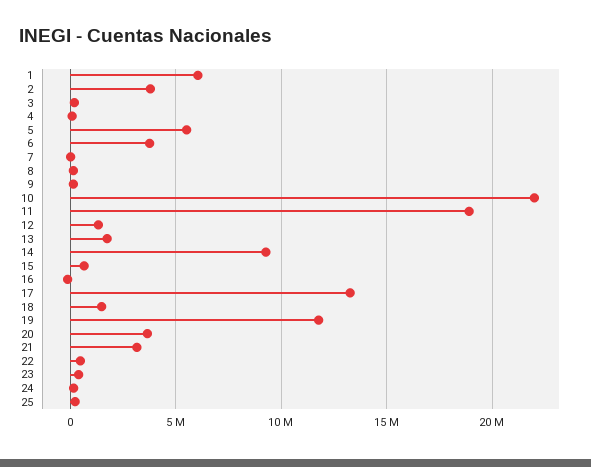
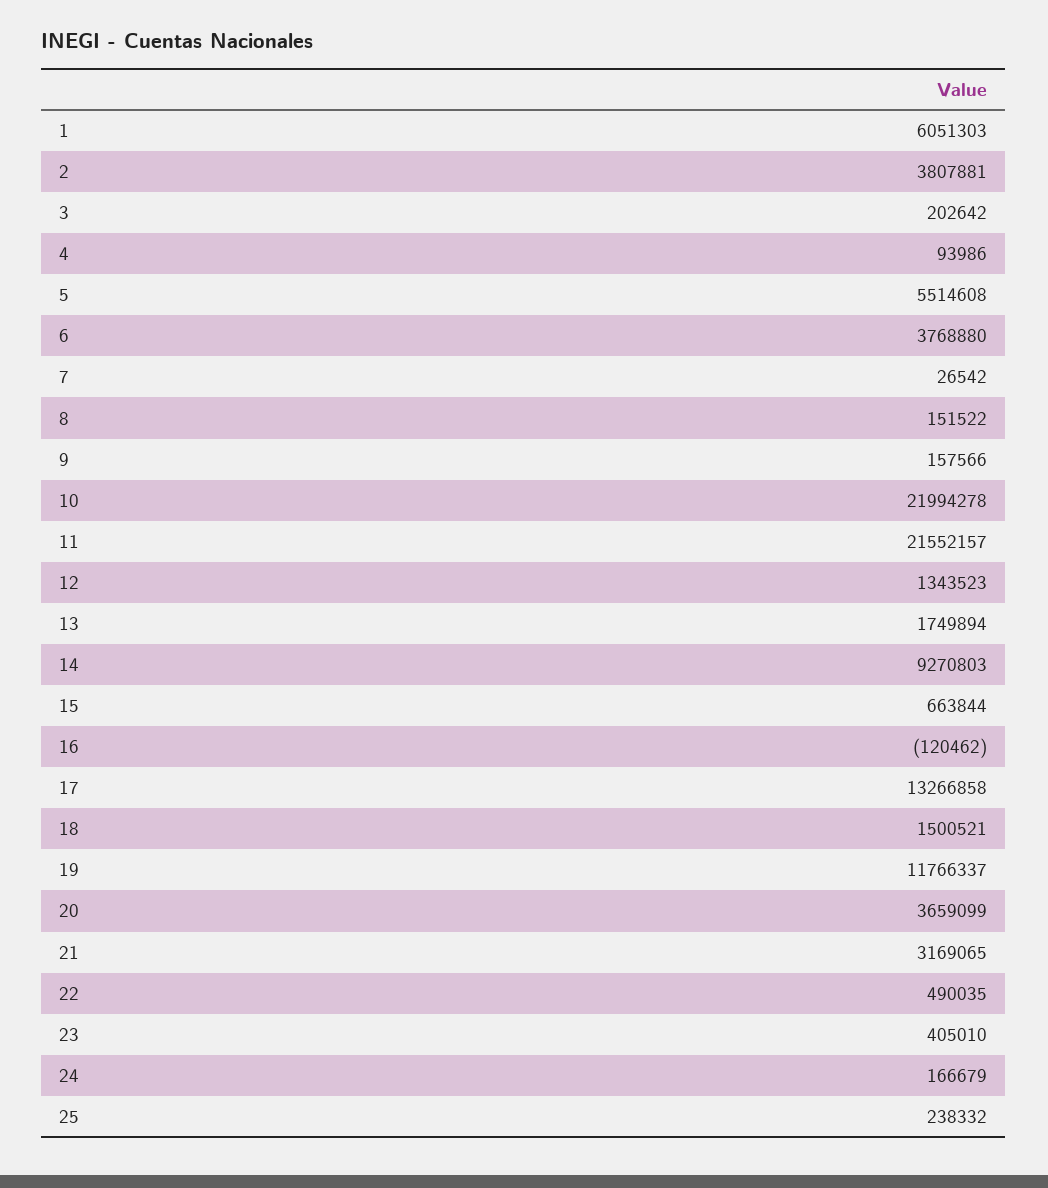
11: 19000000 -> 21552157

